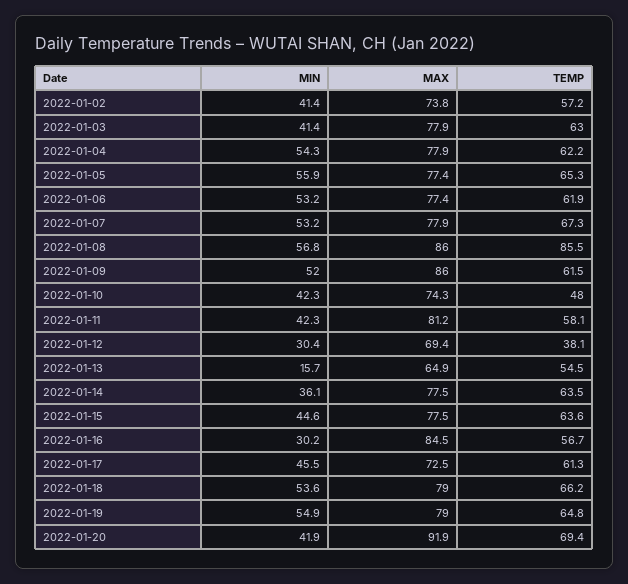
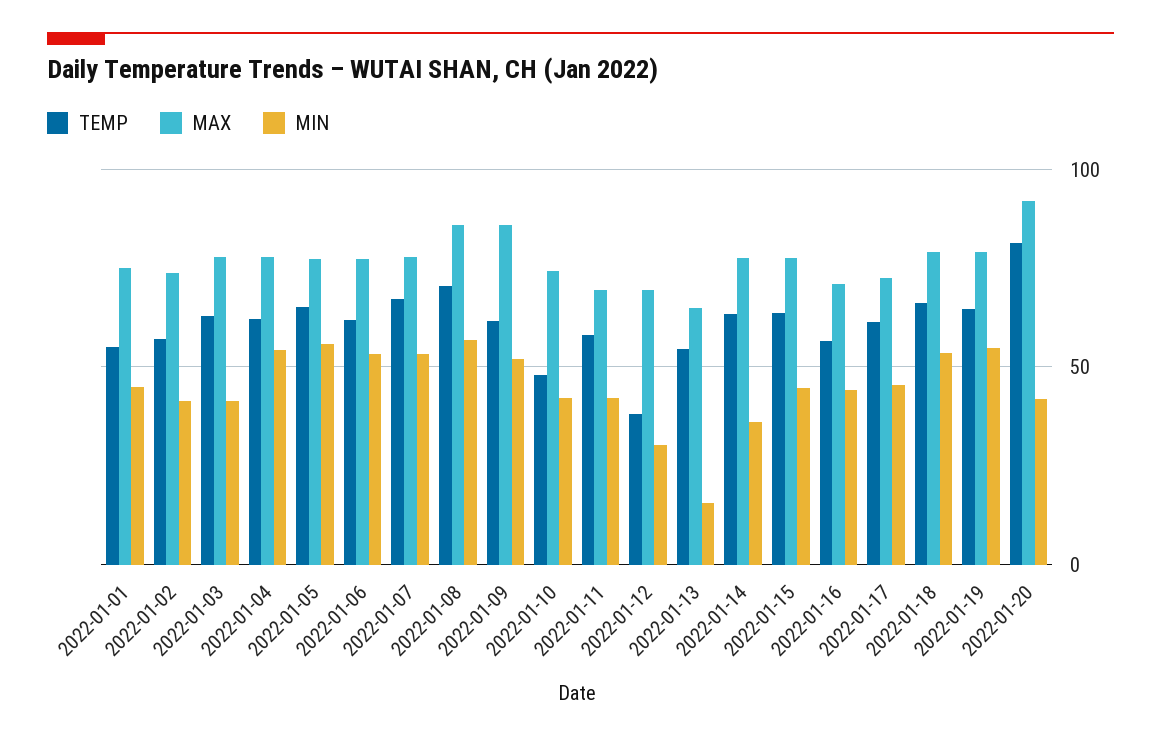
TEMP, 2022-01-08: 85.5 -> 70
MAX, 2022-01-11: 81.2 -> 70
MIN, 2022-01-16: 30.2 -> 45
MAX, 2022-01-16: 84.5 -> 70
TEMP, 2022-01-20: 69.4 -> 80
TEMP, 2022-01-01: none -> 55
MAX, 2022-01-01: none -> 75
MIN, 2022-01-01: none -> 45

